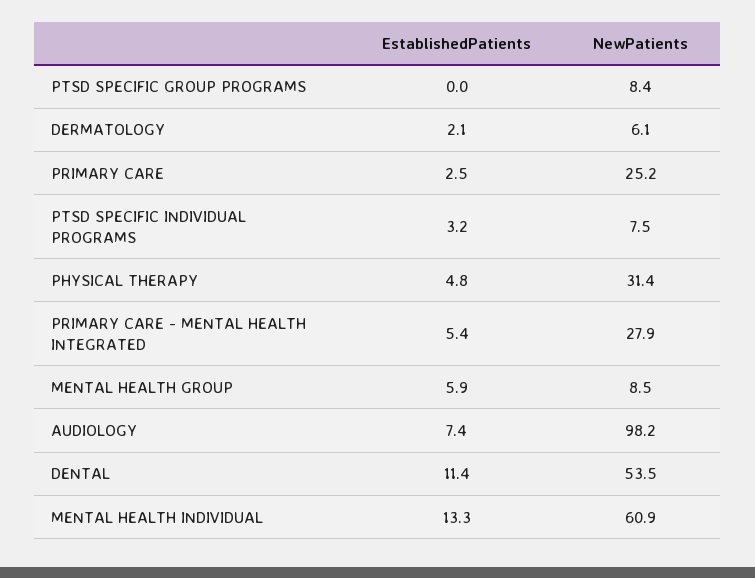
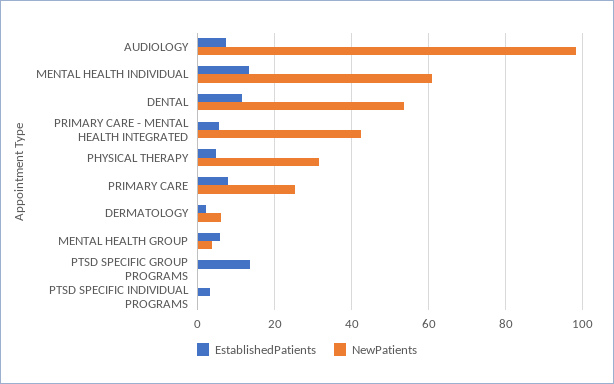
EstablishedPatients, PTSD SPECIFIC GROUP PROGRAMS: 0 -> 14
NewPatients, PTSD SPECIFIC GROUP PROGRAMS: 8.4 -> 0
EstablishedPatients, PRIMARY CARE: 2.5 -> 8
NewPatients, PTSD SPECIFIC INDIVIDUAL PROGRAMS: 7.5 -> 0
NewPatients, PRIMARY CARE - MENTAL HEALTH INTEGRATED: 27.9 -> 42
NewPatients, MENTAL HEALTH GROUP: 8.5 -> 4

